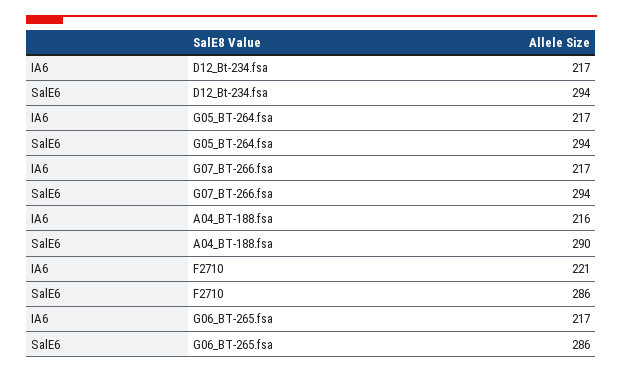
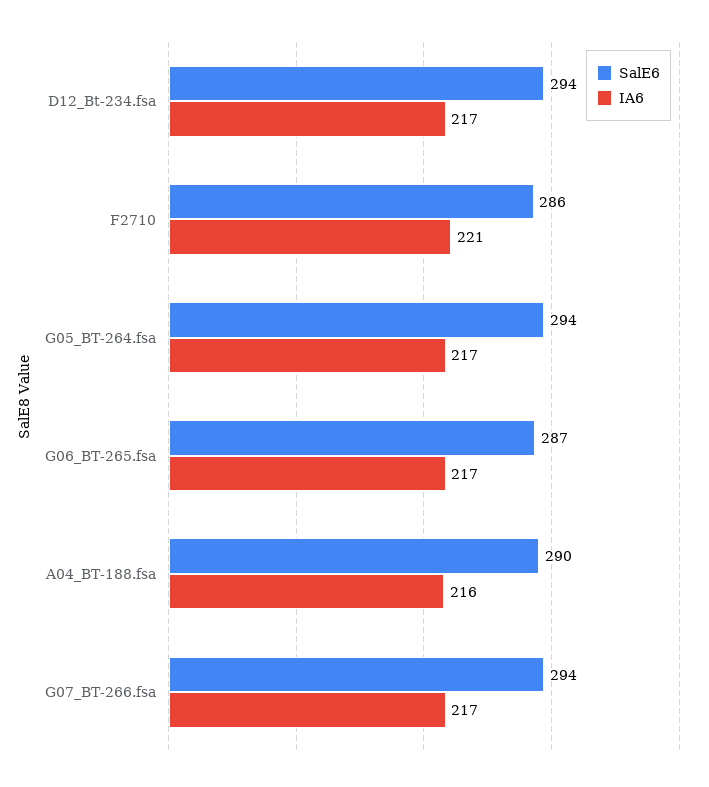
SalE6, G06_BT-265.fsa: 286 -> 287

